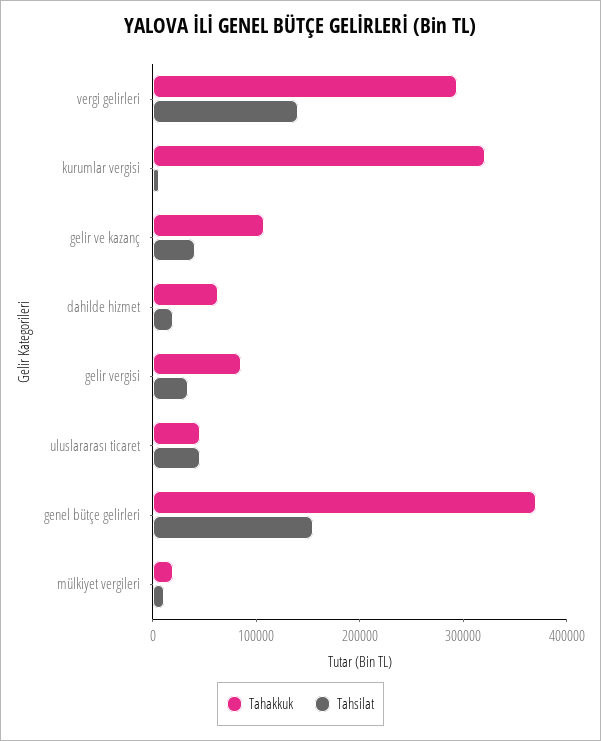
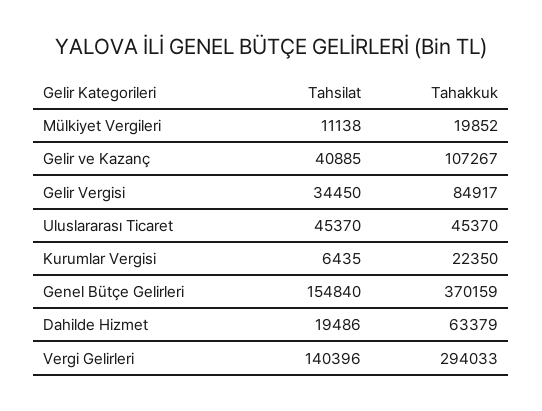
Tahakkuk, kurumlar vergisi: 320000 -> 22350

